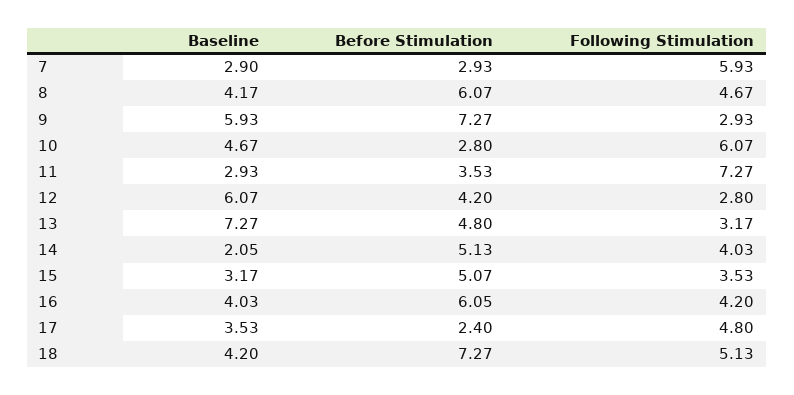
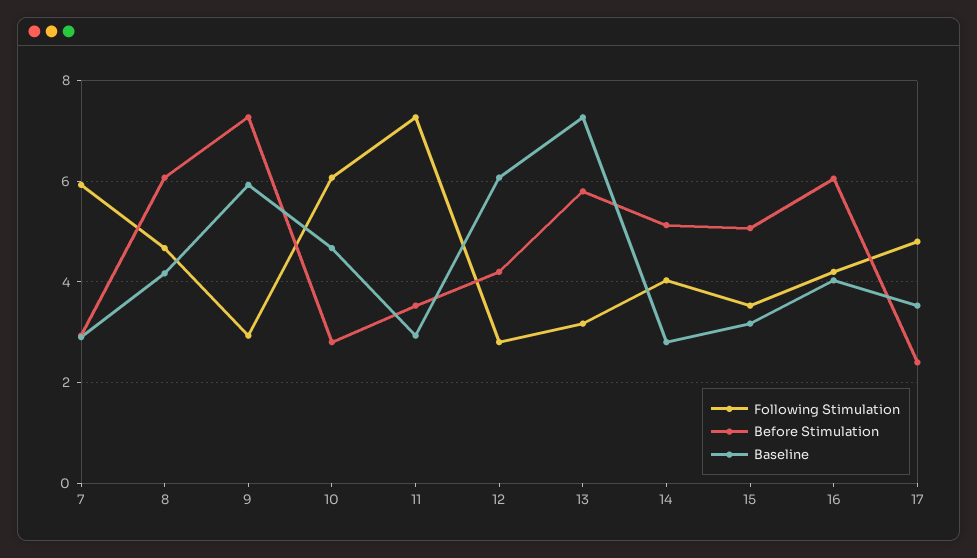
Before Stimulation, 13: 4.8 -> 5.8
Baseline, 14: 2.05 -> 2.8
Baseline, 18: 4.2 -> none
Before Stimulation, 18: 7.27 -> none
Following Stimulation, 18: 5.13 -> none

